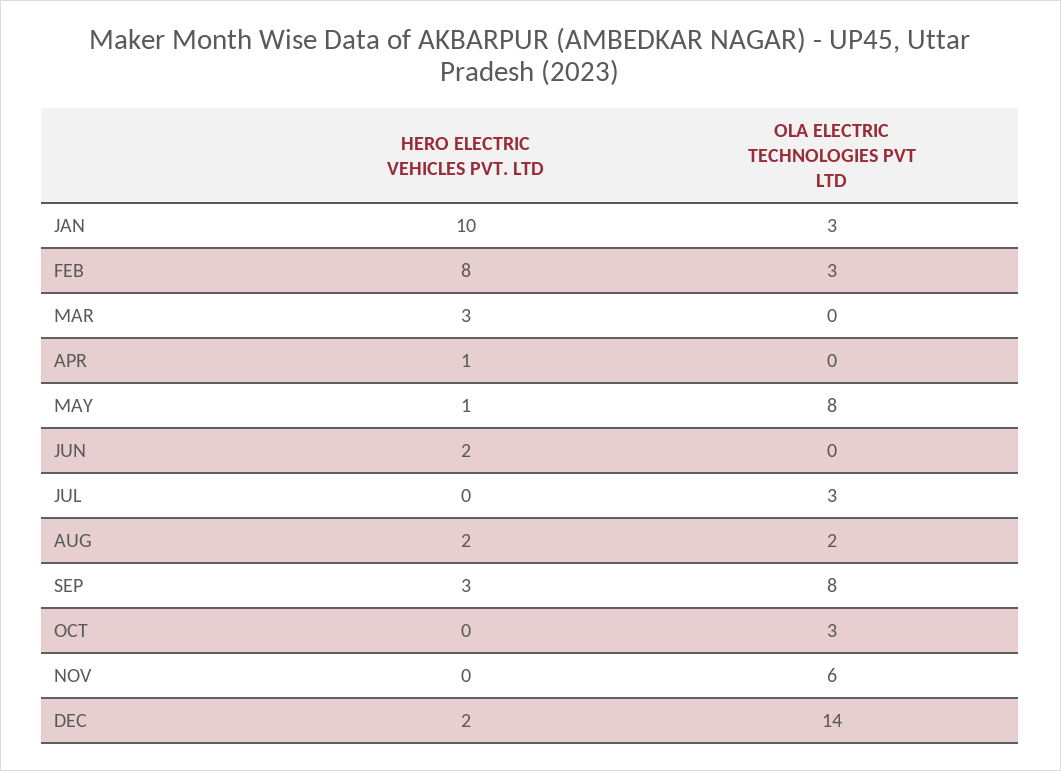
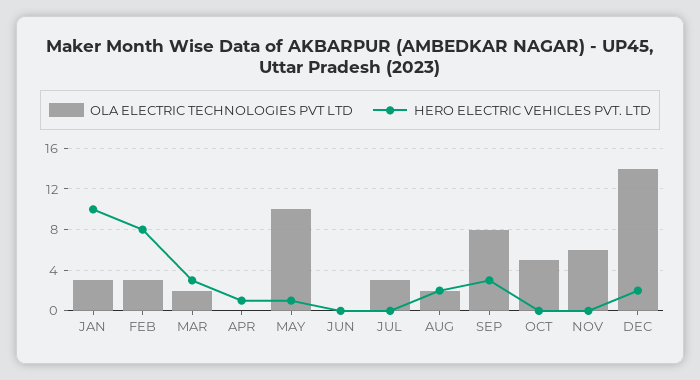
OLA ELECTRIC TECHNOLOGIES PVT LTD, MAR: 0 -> 2
OLA ELECTRIC TECHNOLOGIES PVT LTD, MAY: 8 -> 10
HERO ELECTRIC VEHICLES PVT. LTD, JUN: 2 -> 0
OLA ELECTRIC TECHNOLOGIES PVT LTD, OCT: 3 -> 5

